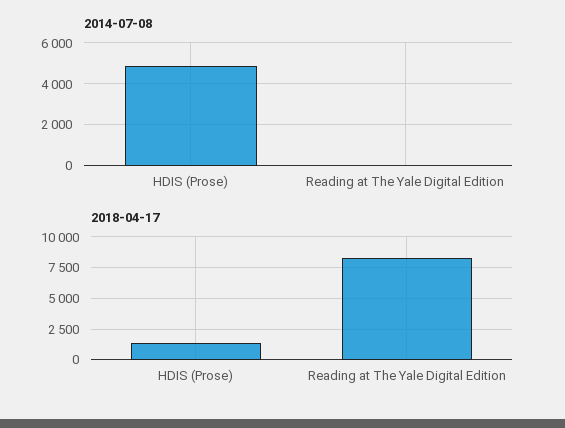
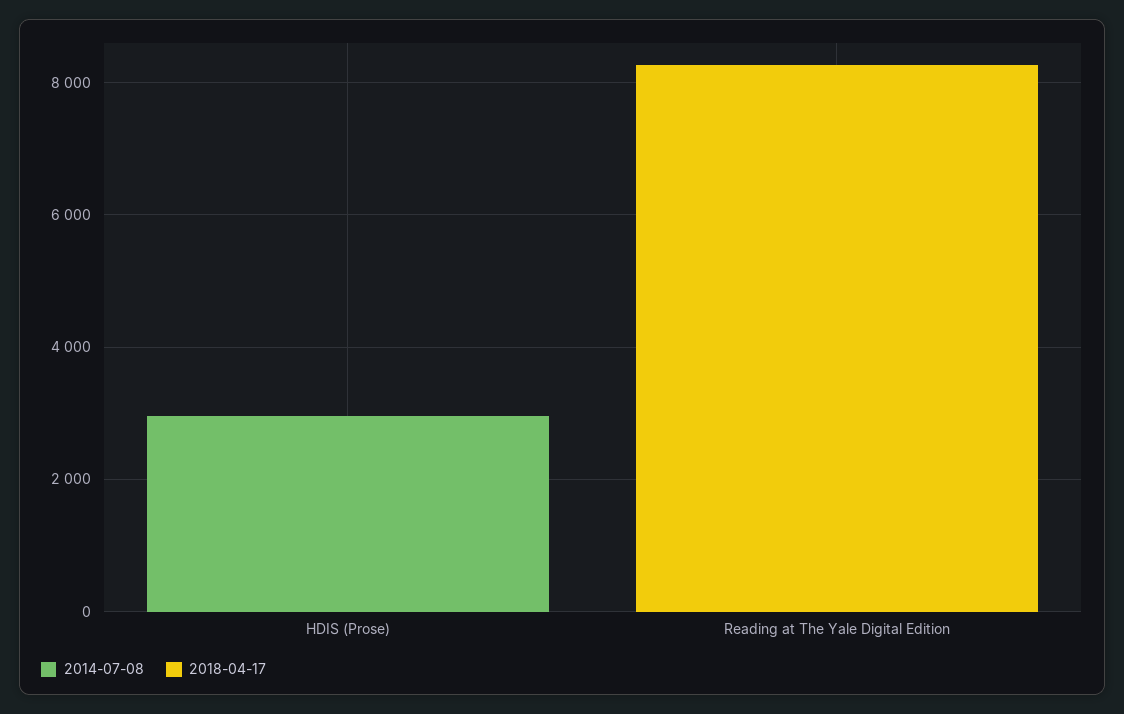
2014-07-08, HDIS (Prose): 5000 -> 3000
2018-04-17, HDIS (Prose): 1500 -> 0

